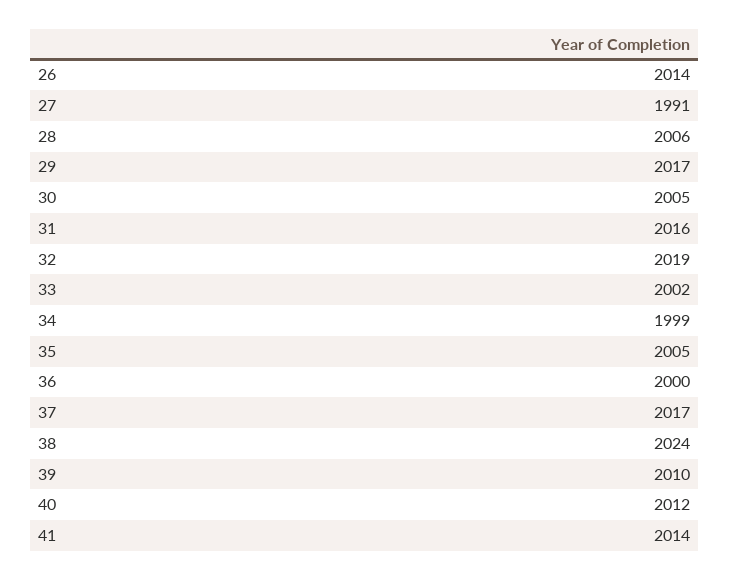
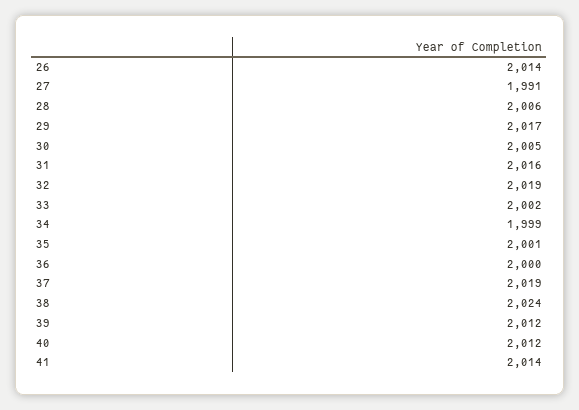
35: 2005 -> 2001
37: 2017 -> 2019
39: 2010 -> 2012

